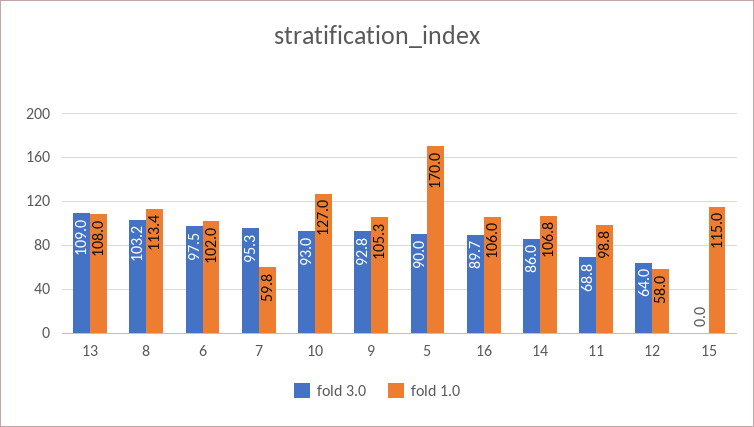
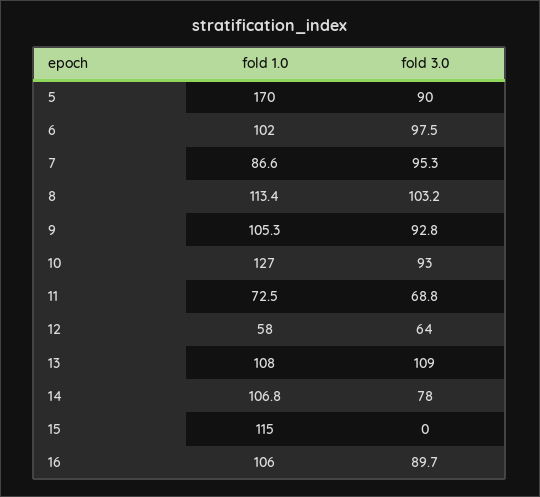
fold 1.0, 7: 59.8 -> 86.6
fold 3.0, 14: 86 -> 78
fold 1.0, 11: 98.8 -> 72.5

